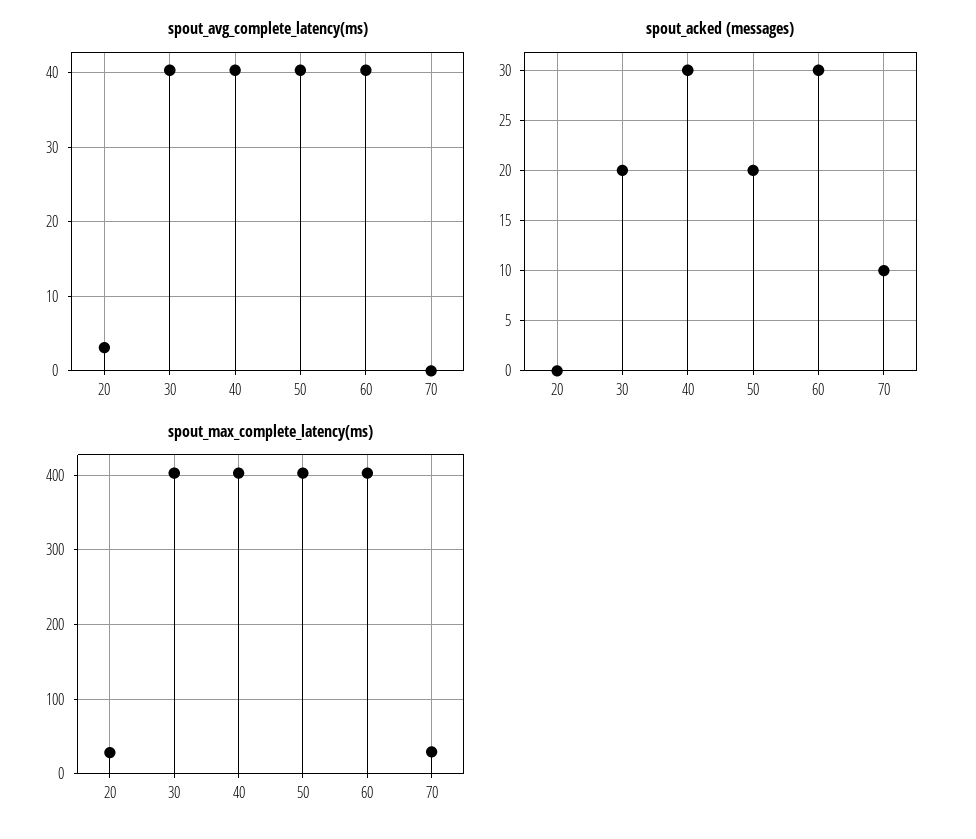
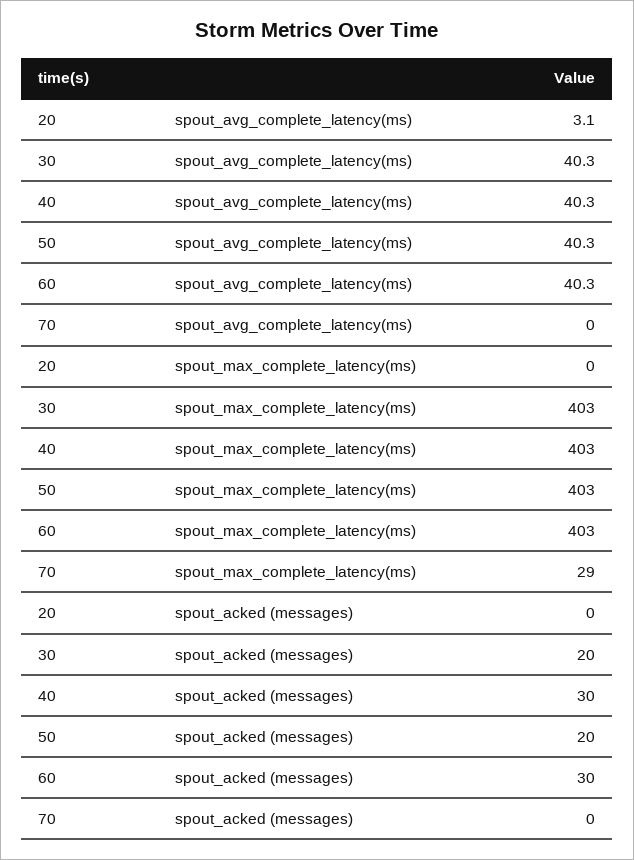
spout_acked (messages), 70: 10 -> 0
spout_max_complete_latency(ms), 20: 30 -> 0

